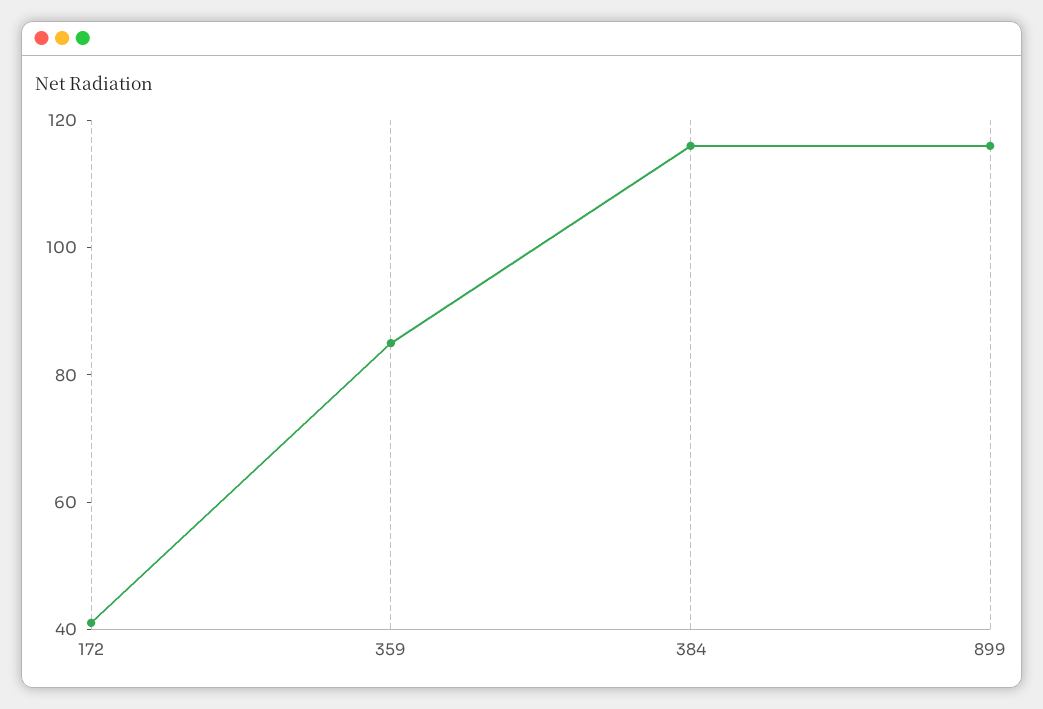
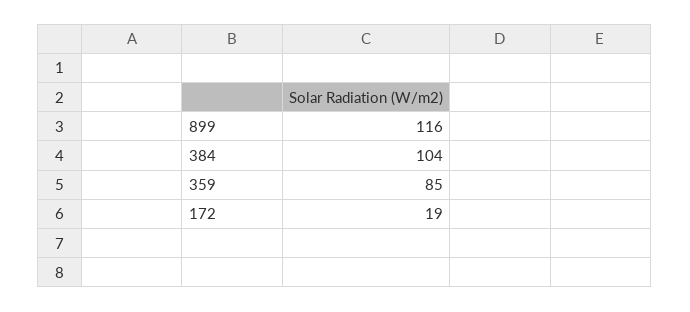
172: 40 -> 19
384: 115 -> 104

